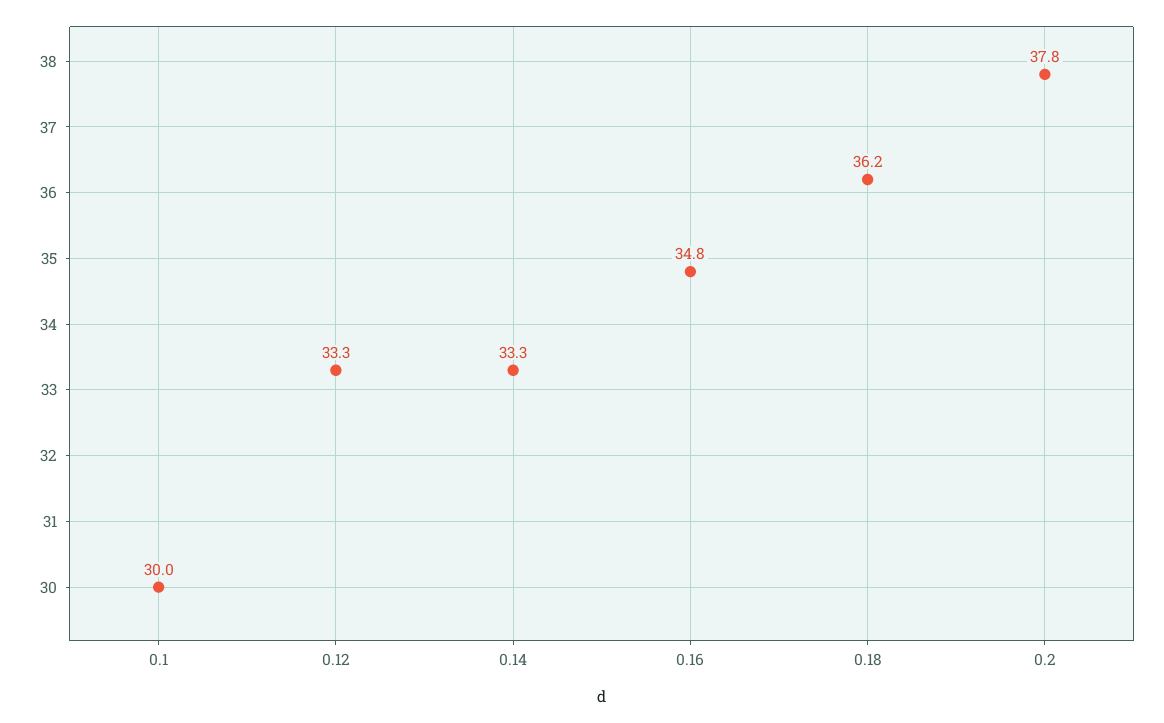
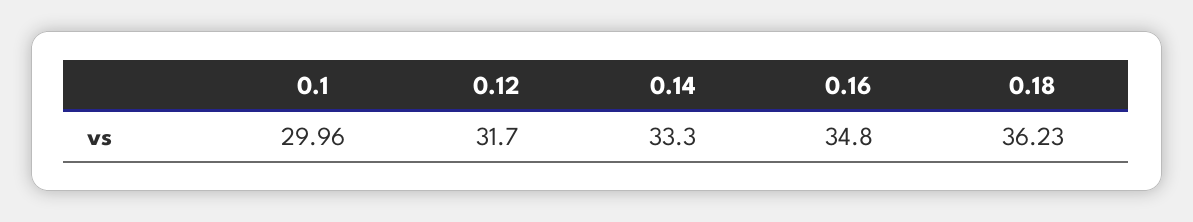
0.12: 33.3 -> 31.7
0.2: 37.8 -> none

